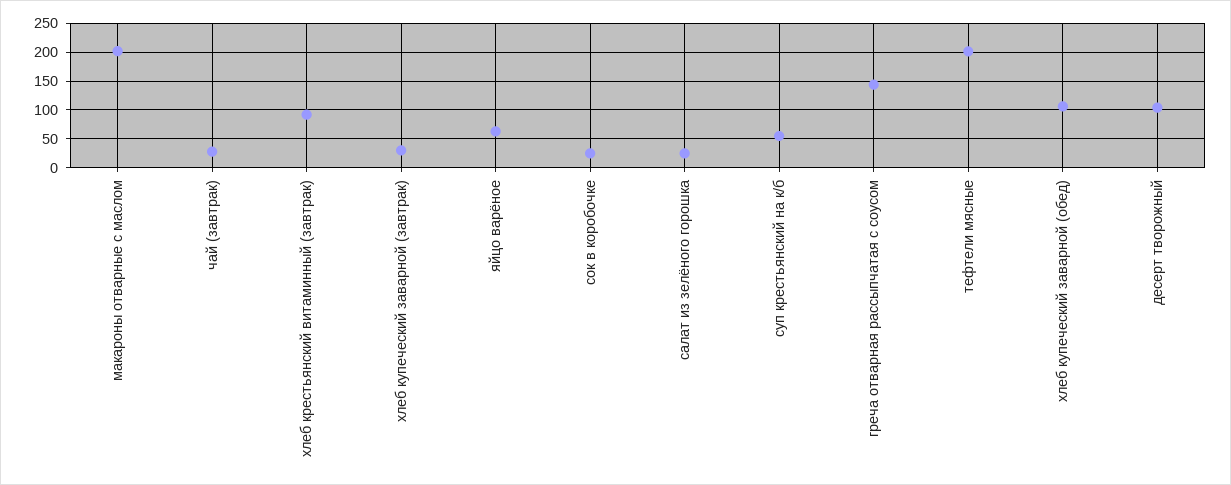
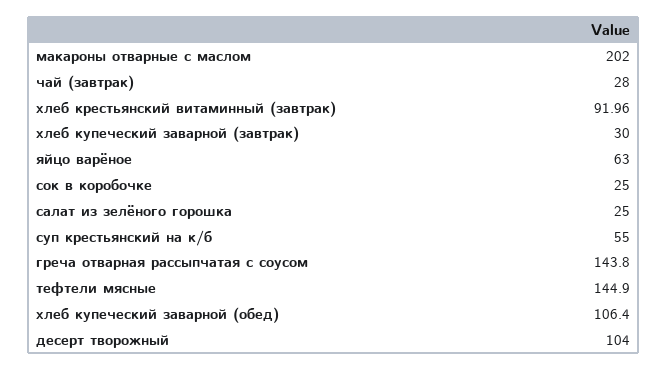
тефтели мясные: 200 -> 144.9

